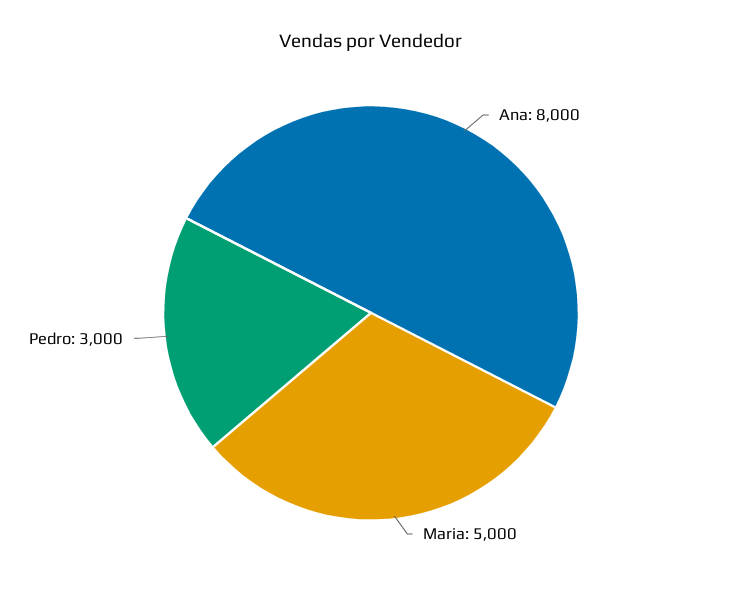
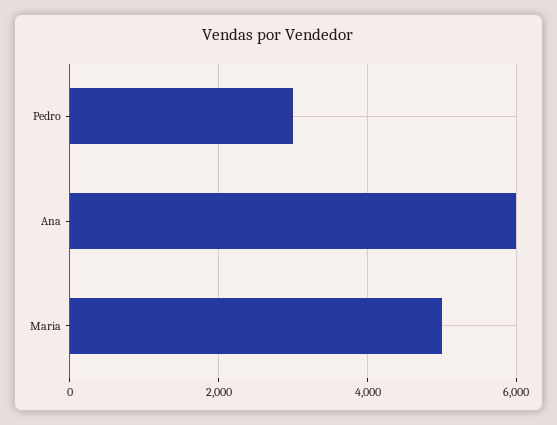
Ana: 8000 -> 6000

